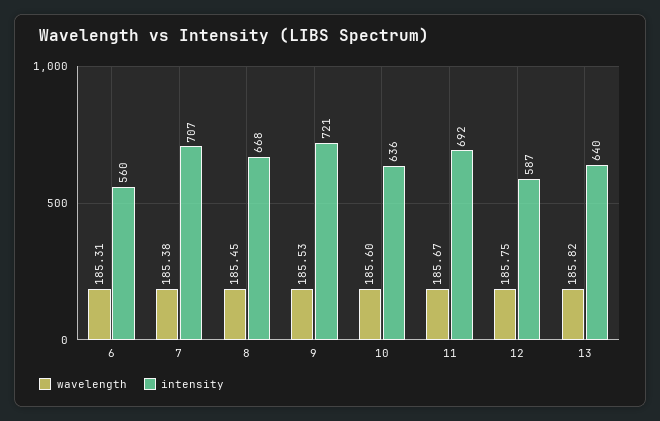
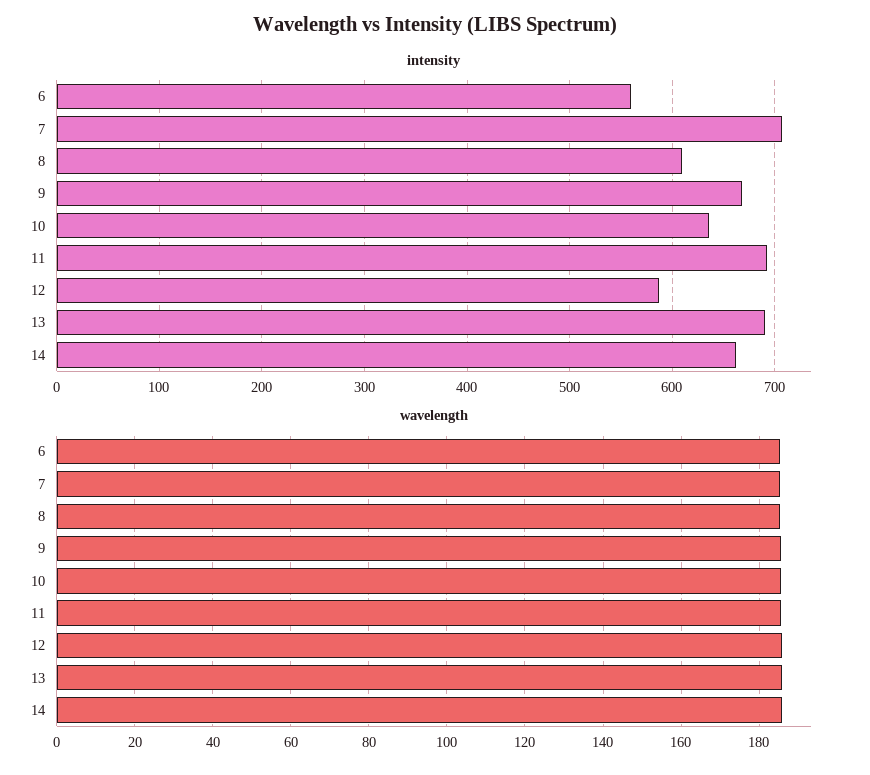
intensity, 8: 668 -> 610
intensity, 9: 721 -> 670
intensity, 13: 640 -> 690
intensity, 14: none -> 660
wavelength, 14: none -> 186

